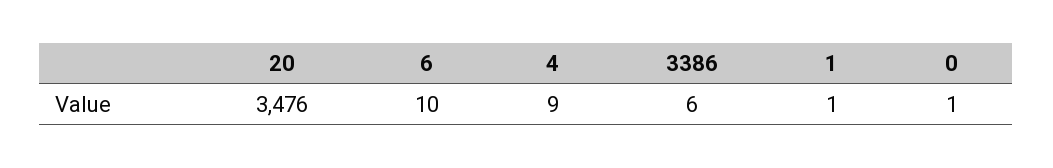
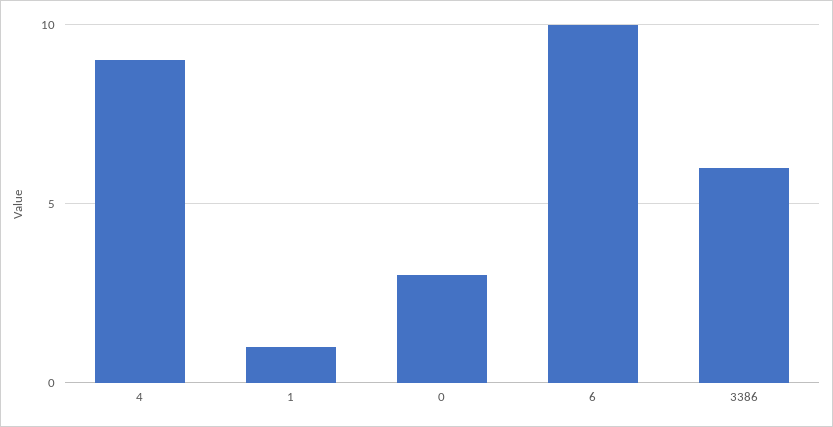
20: 3476 -> none
0: 1 -> 3

